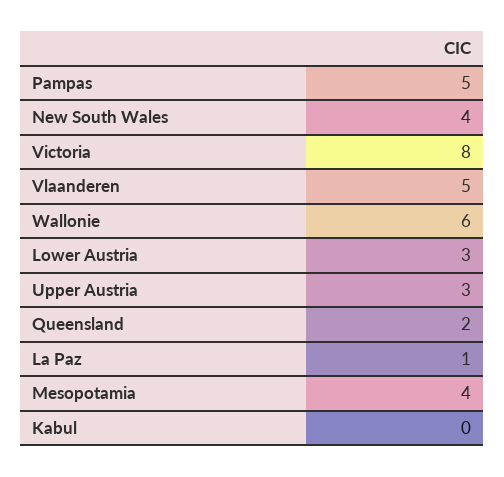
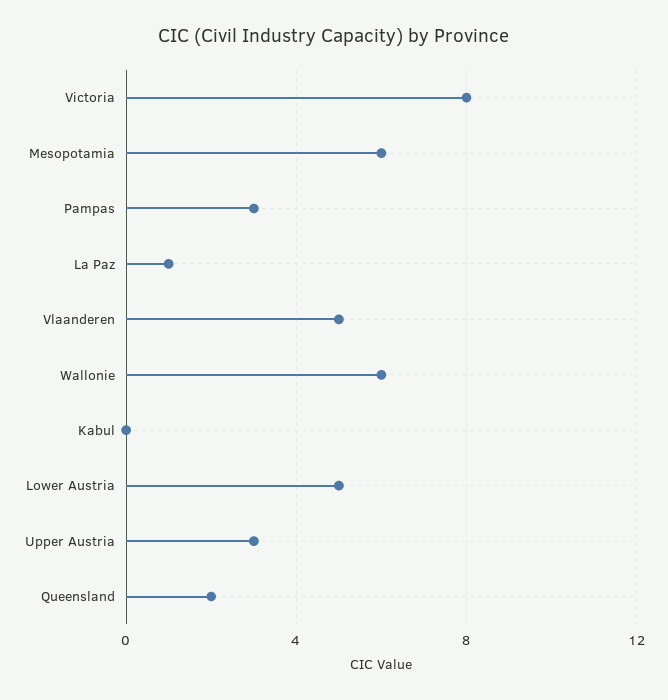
Pampas: 5 -> 3
New South Wales: 4 -> none
Lower Austria: 3 -> 5
Mesopotamia: 4 -> 6

